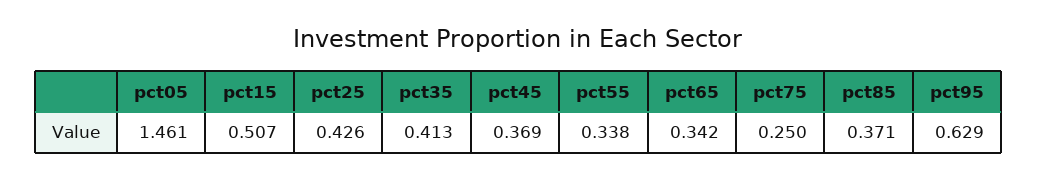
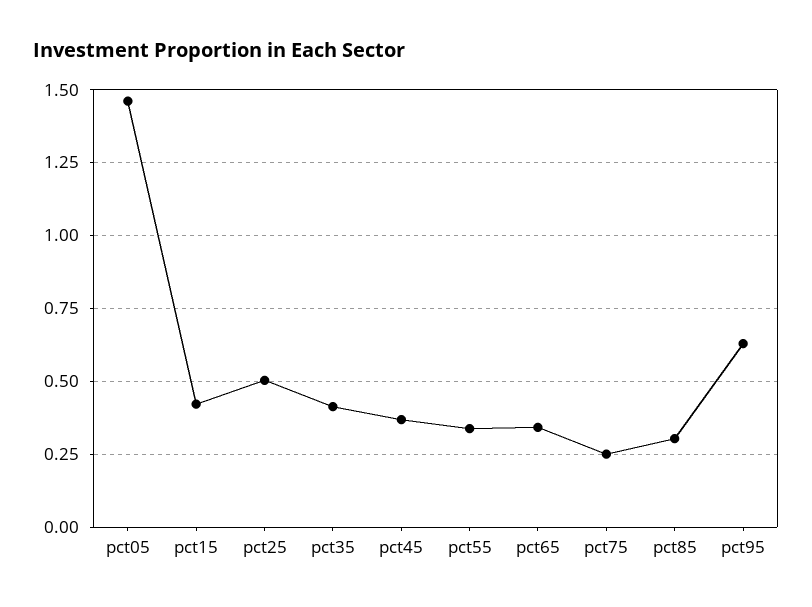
pct15: 0.507 -> 0.425
pct25: 0.426 -> 0.5
pct85: 0.371 -> 0.3

